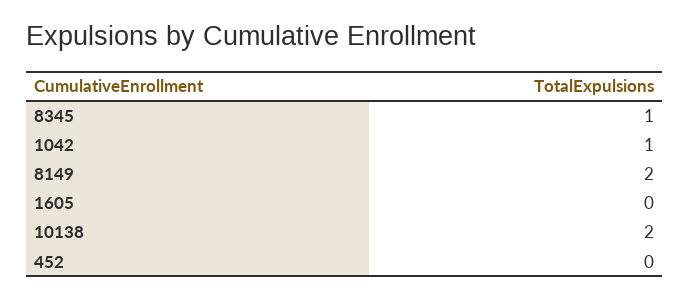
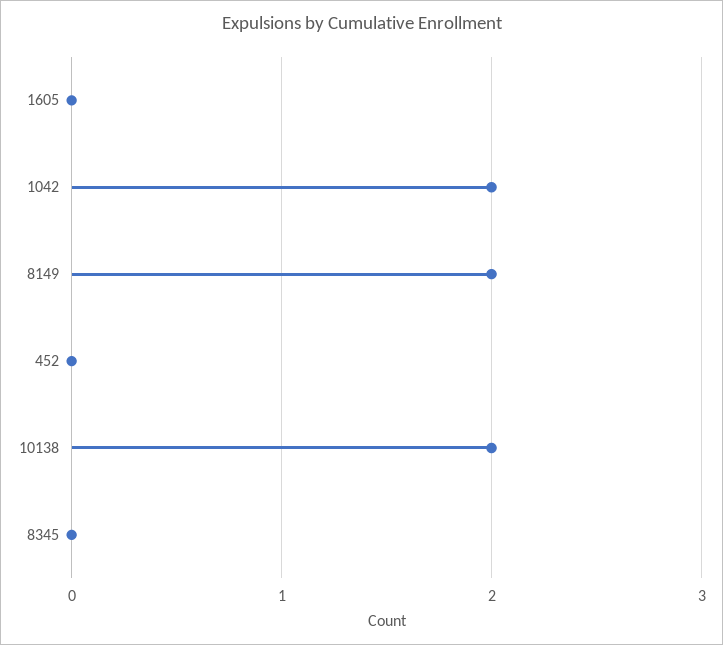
8345: 1 -> 0
1042: 1 -> 2

